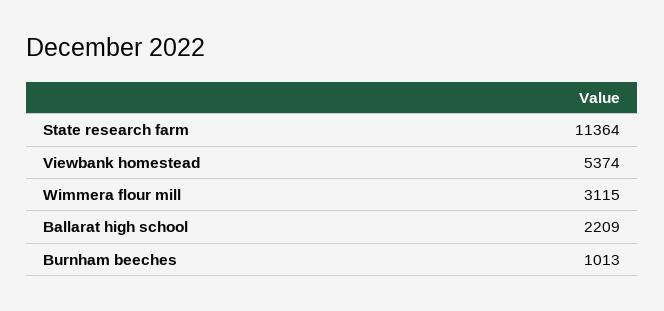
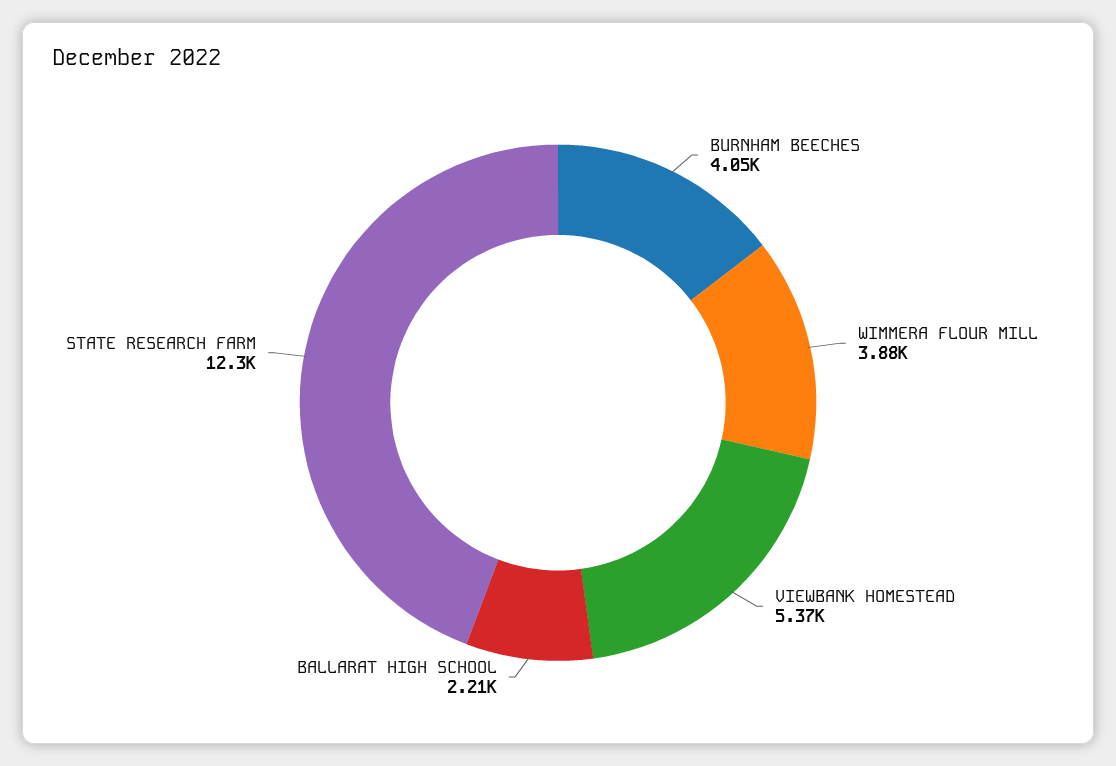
State research farm: 11364 -> 12300
Wimmera flour mill: 3115 -> 3880
Burnham beeches: 1013 -> 4050

